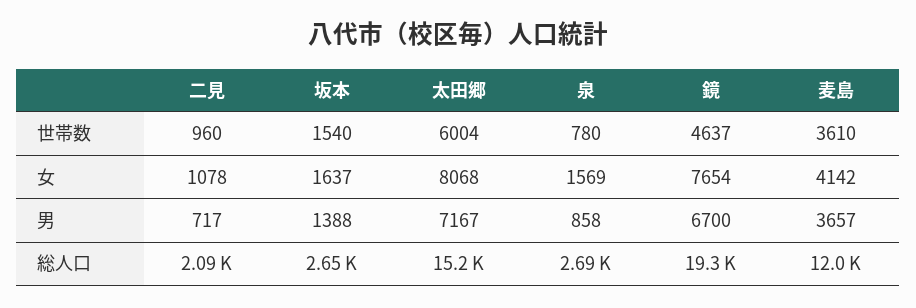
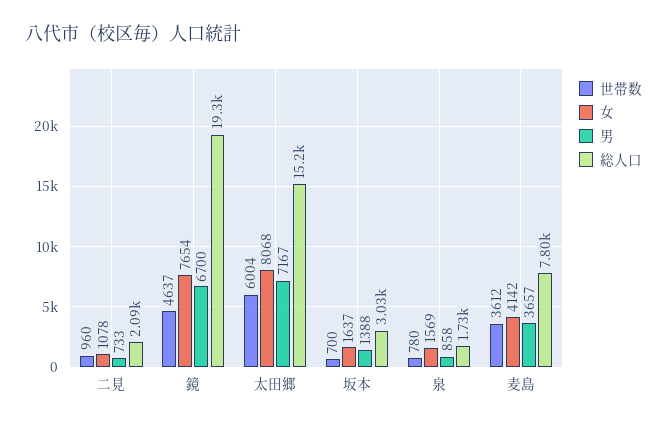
世帯数, 坂本: 1540 -> 700
世帯数, 麦島: 3610 -> 3612
男, 二見: 717 -> 733
総人口, 坂本: 2650 -> 3030
総人口, 泉: 2690 -> 1730
総人口, 麦島: 12000 -> 7800

